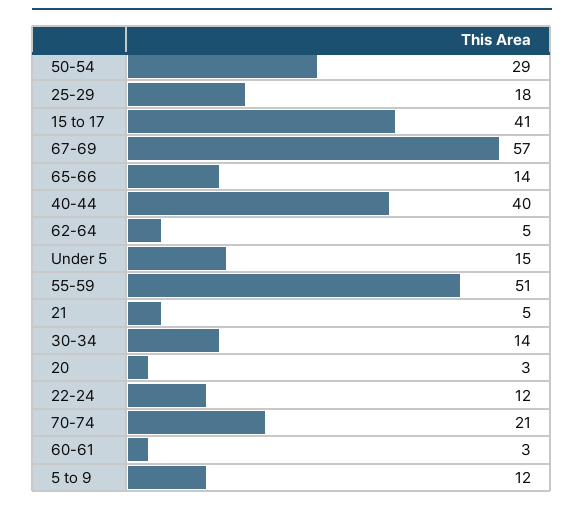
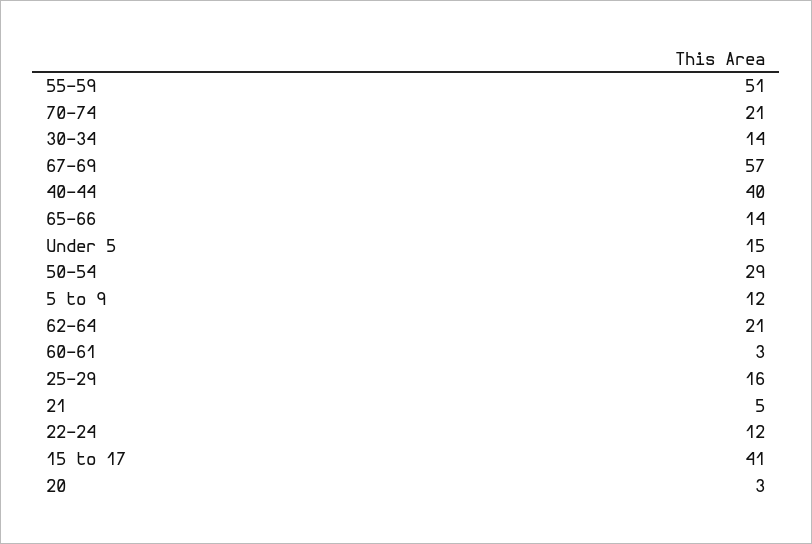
25-29: 18 -> 16
62-64: 5 -> 21

